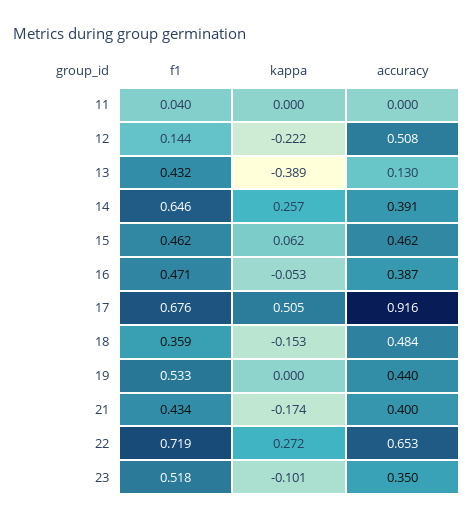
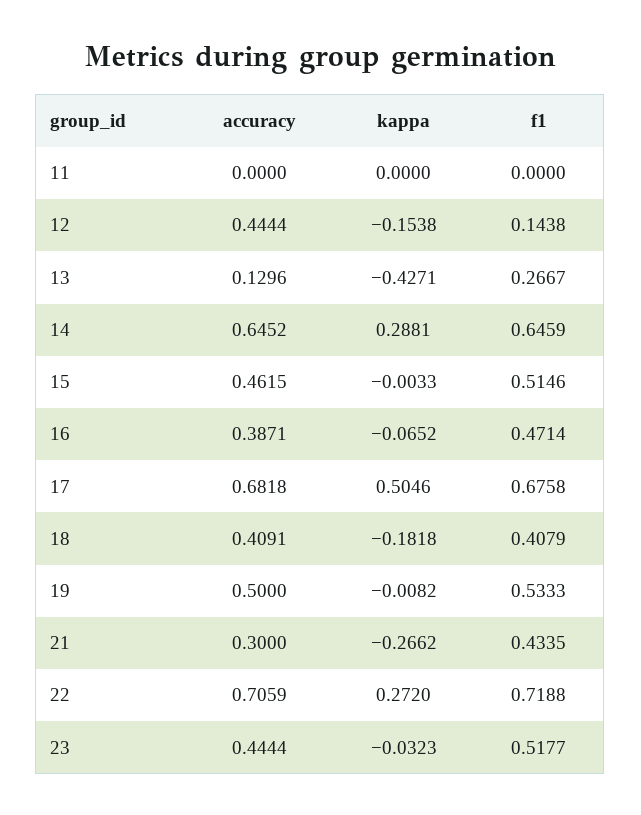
f1, 11: 0.04 -> 0
kappa, 12: -0.222 -> -0.1538
accuracy, 12: 0.508 -> 0.4444
f1, 13: 0.432 -> 0.2667
kappa, 13: -0.389 -> -0.4271
kappa, 14: 0.257 -> 0.2881
accuracy, 14: 0.391 -> 0.6452
f1, 15: 0.462 -> 0.5146
kappa, 15: 0.062 -> -0.0033
kappa, 16: -0.053 -> -0.0652
accuracy, 17: 0.916 -> 0.6818
f1, 18: 0.359 -> 0.4079
kappa, 18: -0.153 -> -0.1818
accuracy, 18: 0.484 -> 0.4091
kappa, 19: 0 -> -0.0082
accuracy, 19: 0.44 -> 0.5
kappa, 21: -0.174 -> -0.2662
accuracy, 21: 0.4 -> 0.3
accuracy, 22: 0.653 -> 0.7059
kappa, 23: -0.101 -> -0.0323
accuracy, 23: 0.35 -> 0.4444

